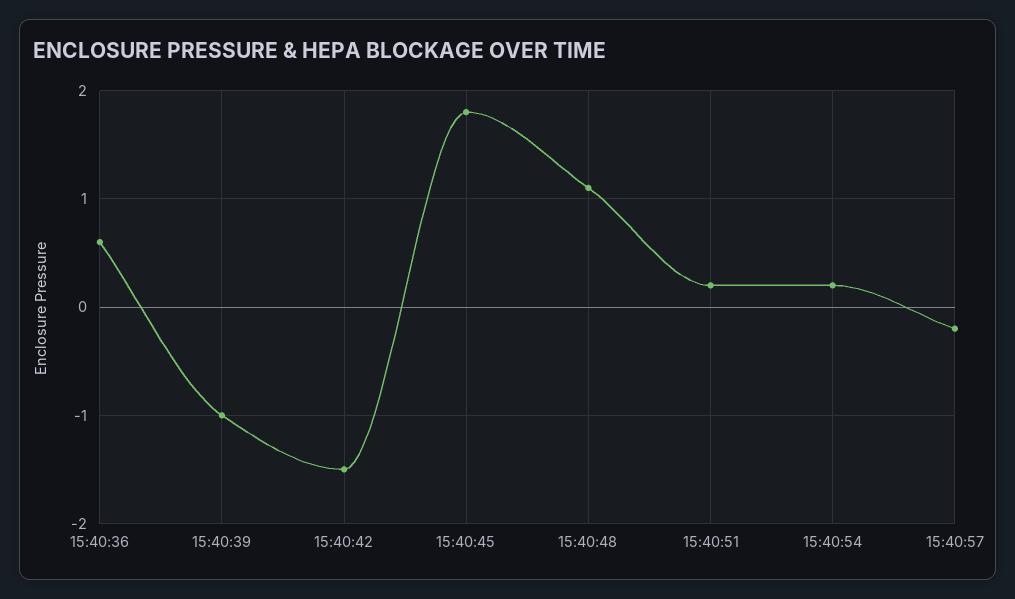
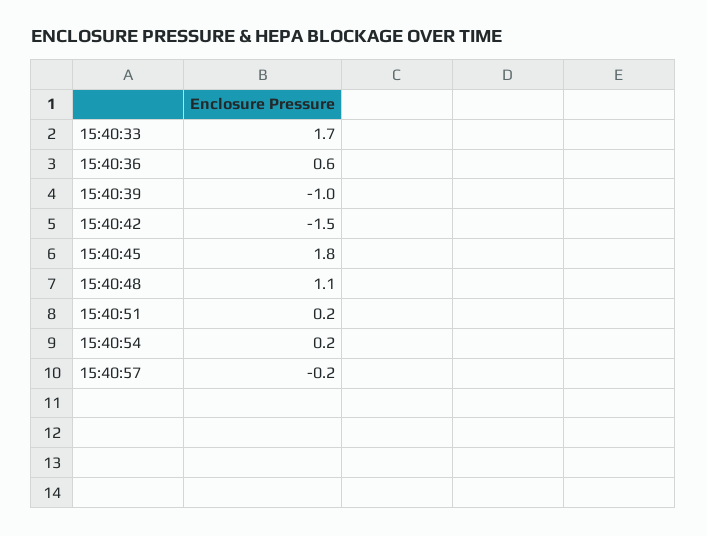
15:40:33: none -> 1.7

